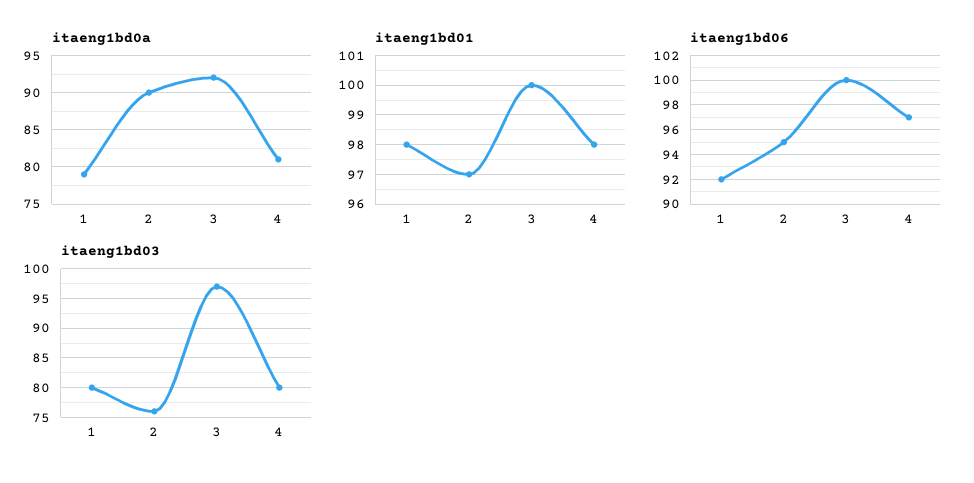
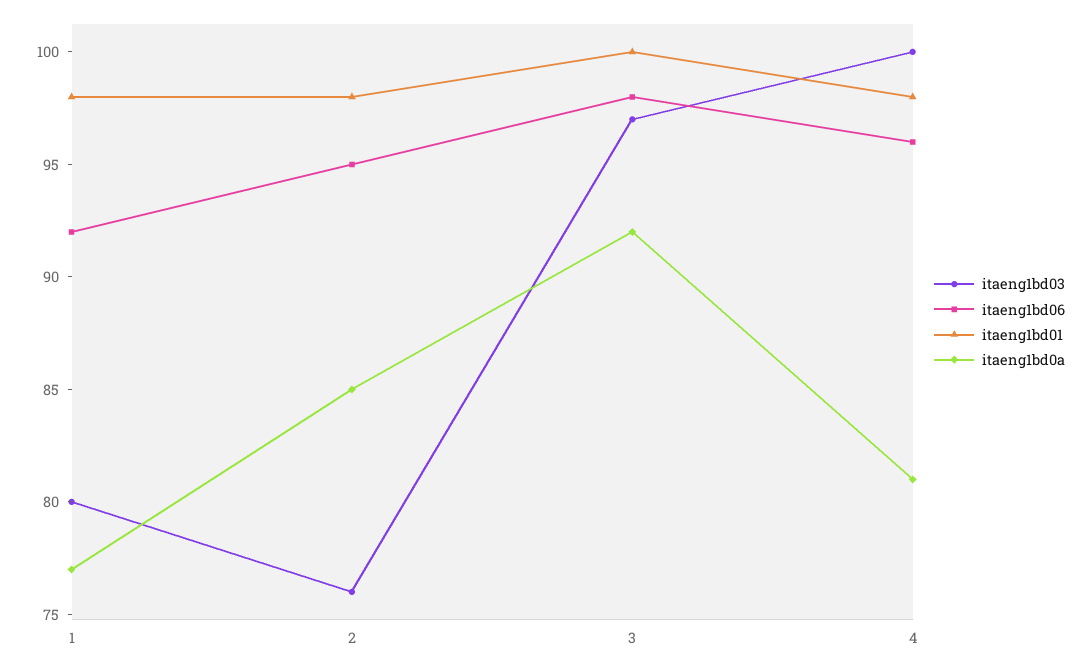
itaeng1bd0a, 1: 79 -> 77
itaeng1bd0a, 2: 90 -> 85
itaeng1bd01, 2: 97 -> 98
itaeng1bd06, 3: 100 -> 98
itaeng1bd06, 4: 97 -> 96
itaeng1bd03, 4: 80 -> 100

